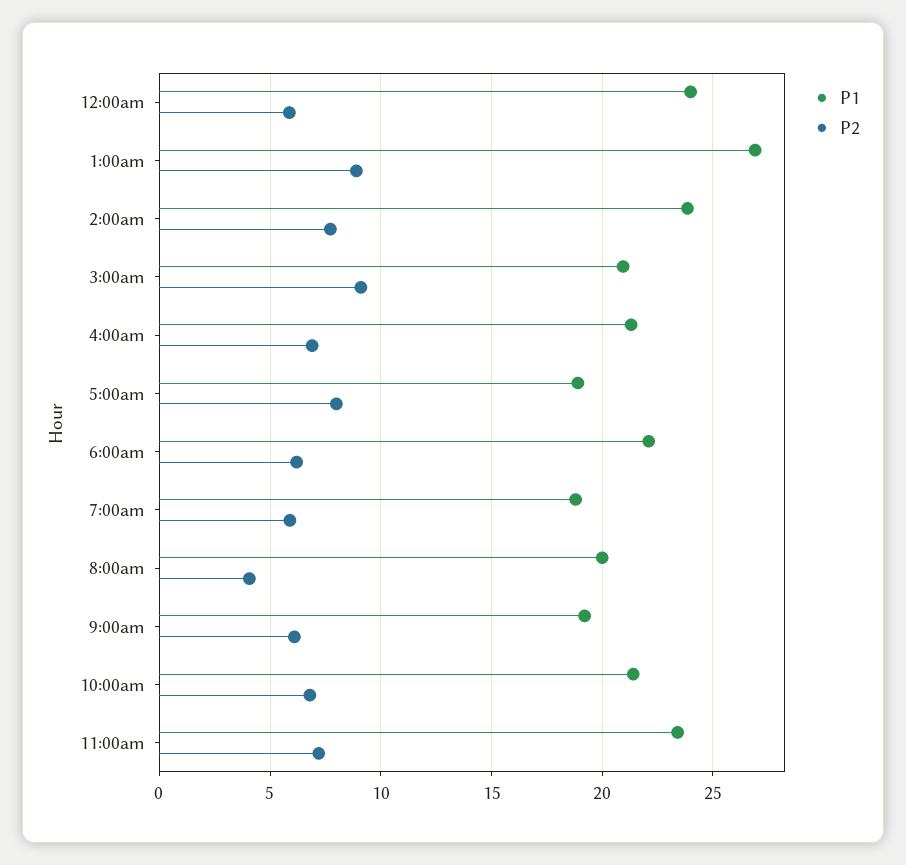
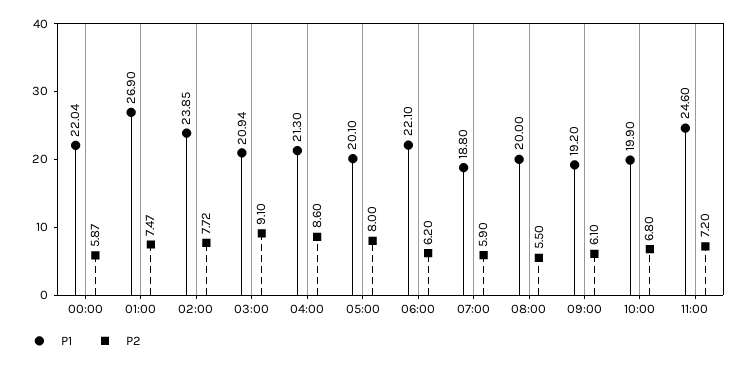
P1, 12:00am: 24 -> 22.04
P2, 1:00am: 9 -> 7.47
P2, 4:00am: 7 -> 8.6
P1, 5:00am: 19 -> 20.1
P2, 8:00am: 4 -> 5.5
P1, 10:00am: 21.5 -> 19.9
P1, 11:00am: 23.5 -> 24.6

